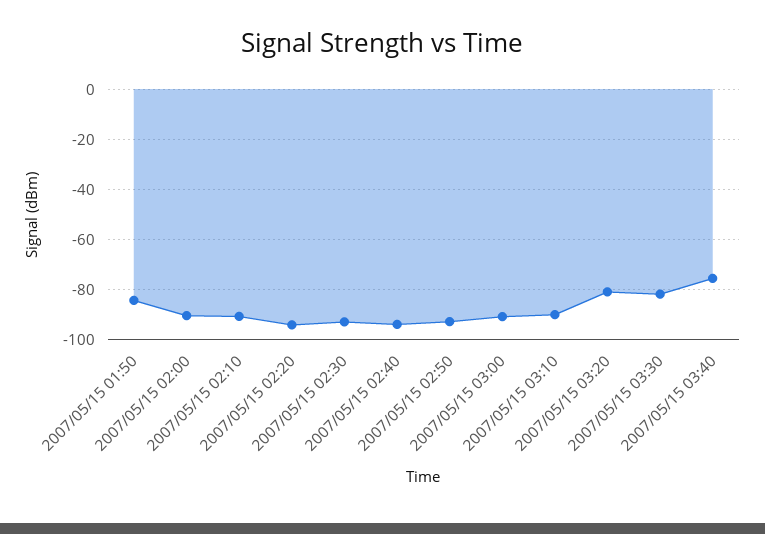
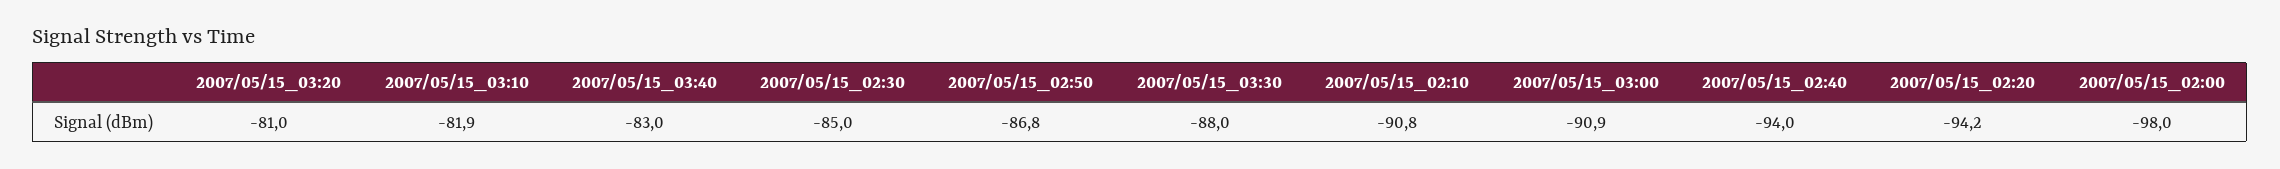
2007/05/15 01:50: -85 -> none
2007/05/15 02:00: -90 -> -98
2007/05/15 02:30: -92.5 -> -85
2007/05/15 02:50: -92.5 -> -86.8
2007/05/15 03:10: -90 -> -81.9
2007/05/15 03:30: -82.5 -> -88
2007/05/15 03:40: -75 -> -83

